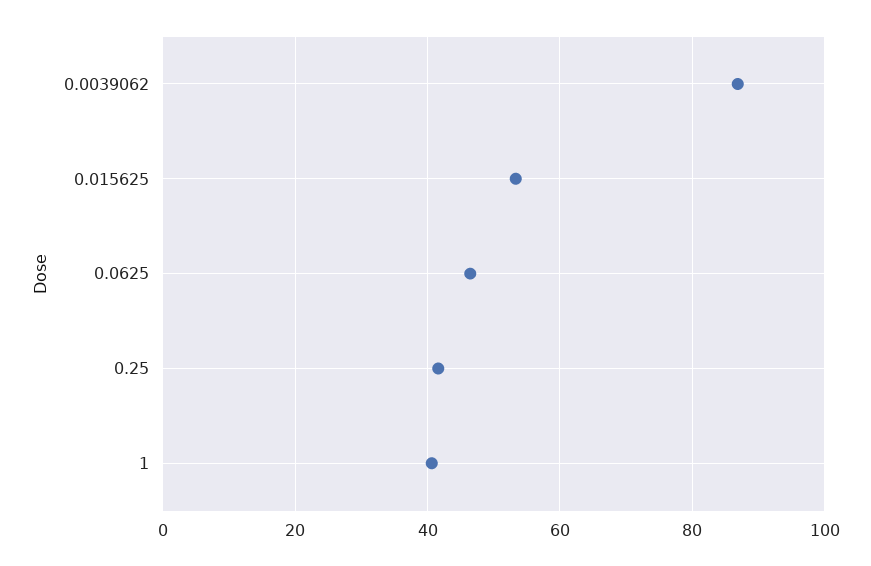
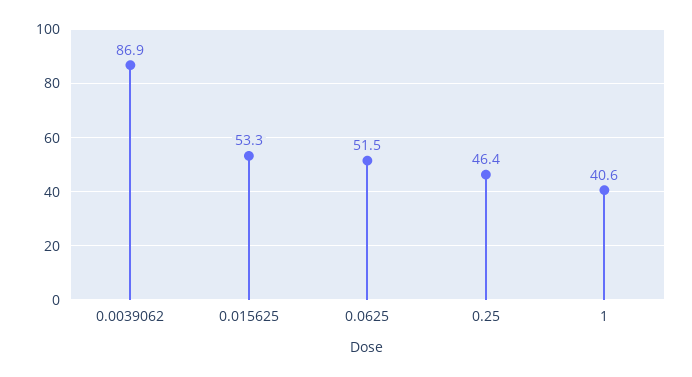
0.0625: 46 -> 51.5
0.25: 42 -> 46.4

